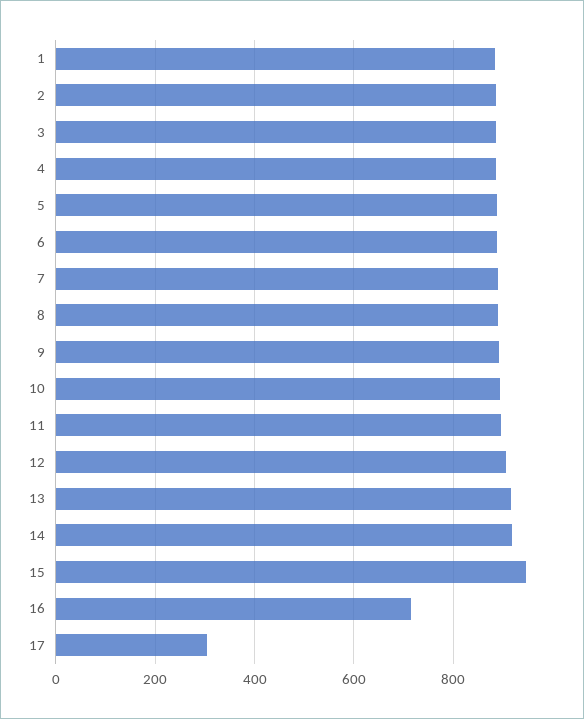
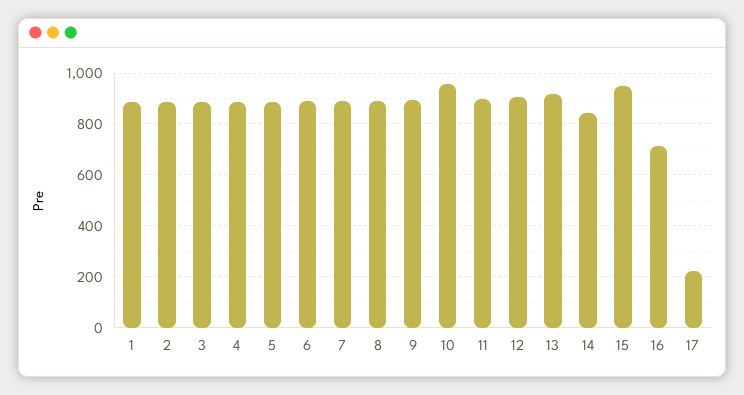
10: 900 -> 950
14: 920 -> 850
17: 300 -> 225

